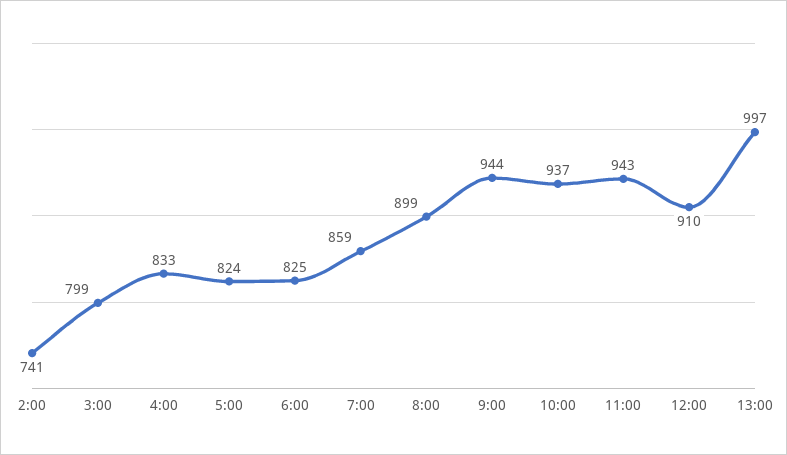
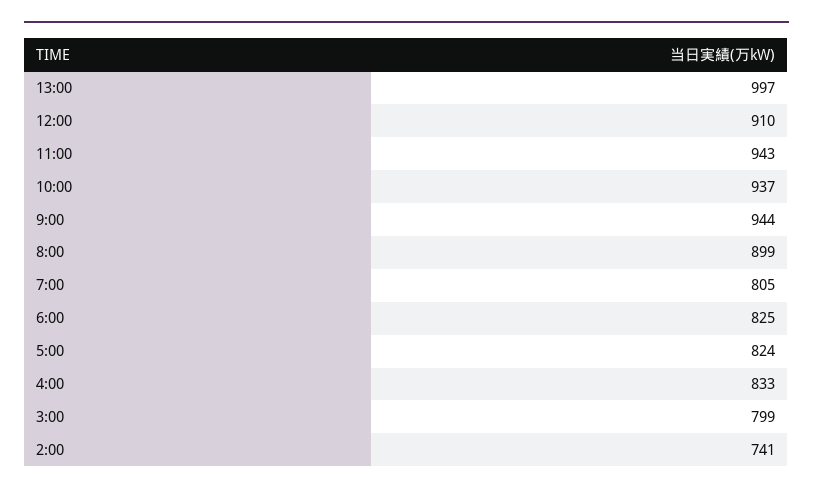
7:00: 859 -> 805

